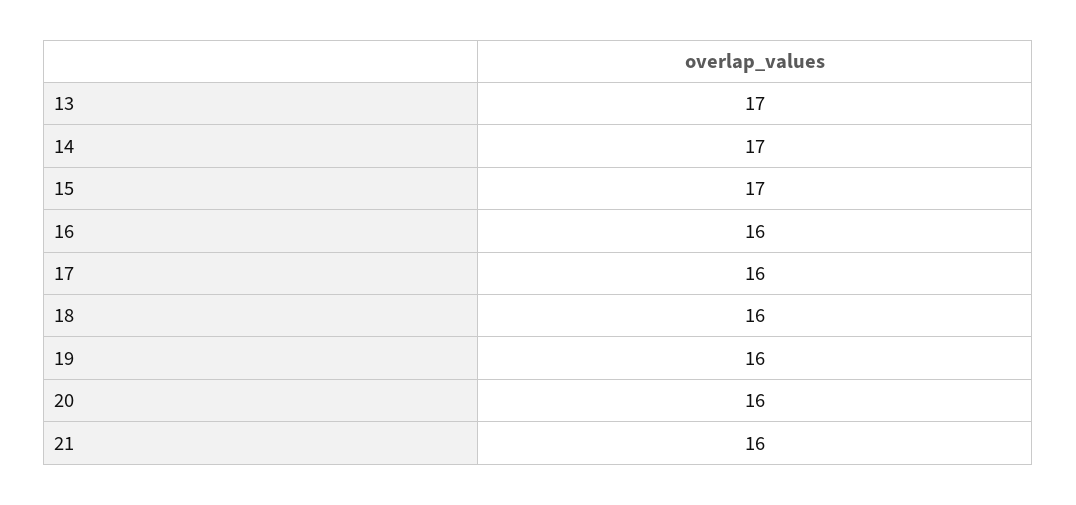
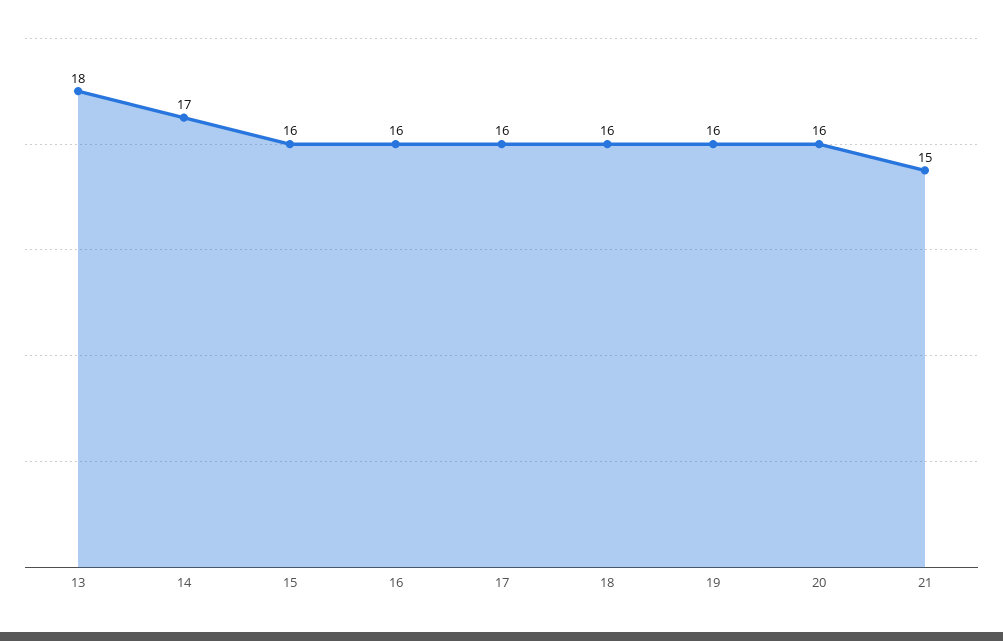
13: 17 -> 18
15: 17 -> 16
21: 16 -> 15

